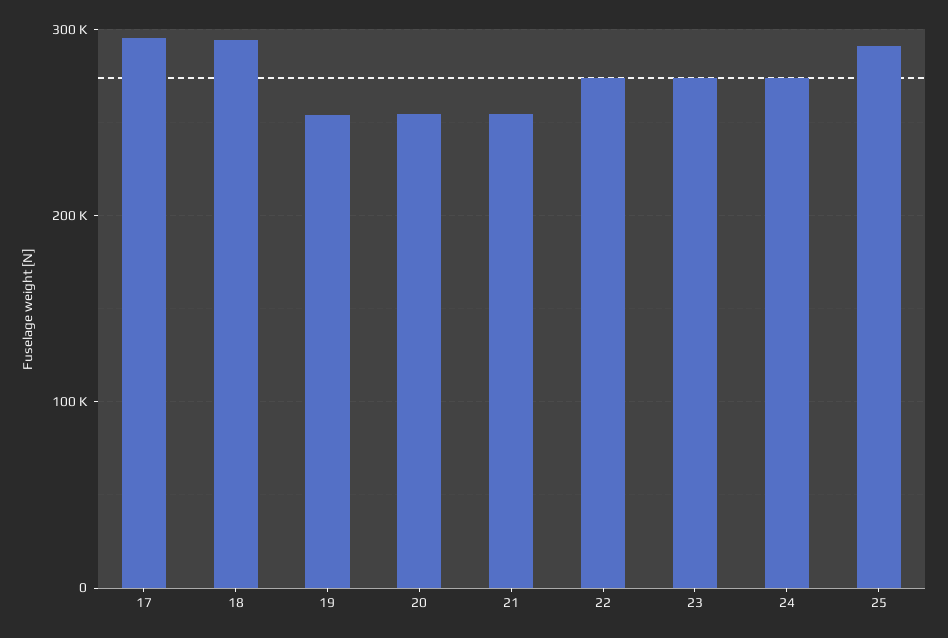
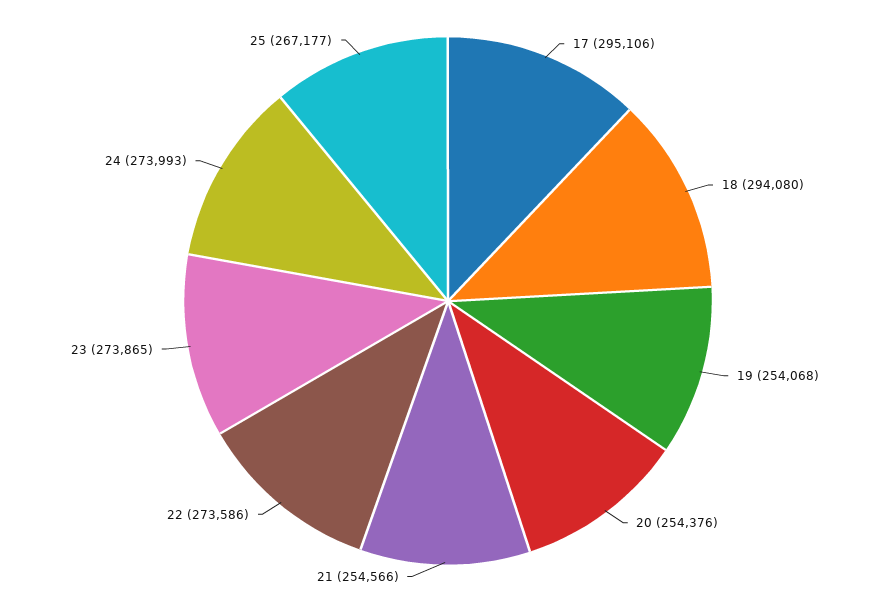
25: 290000 -> 267177

